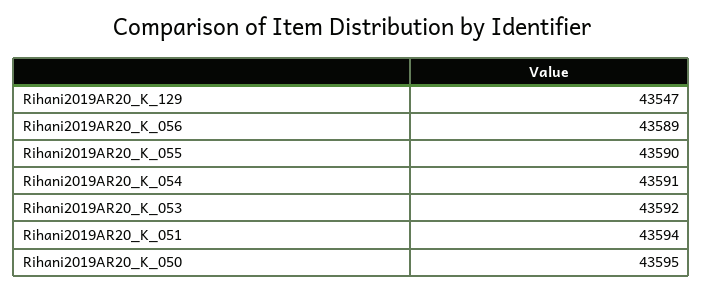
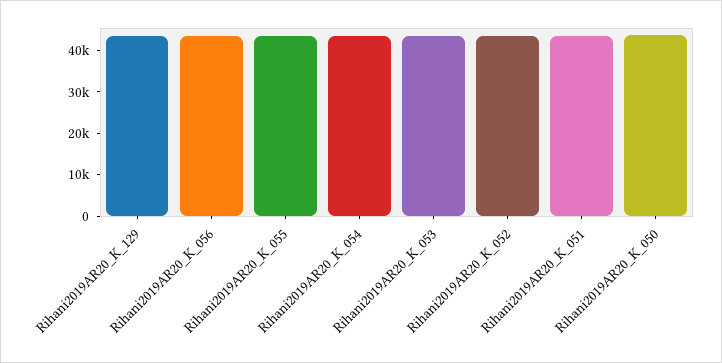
Rihani2019AR20_K_052: none -> 44000

